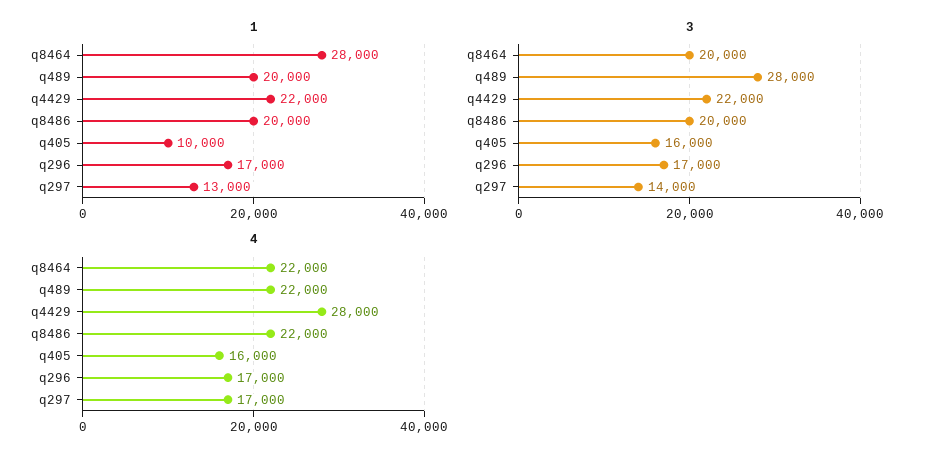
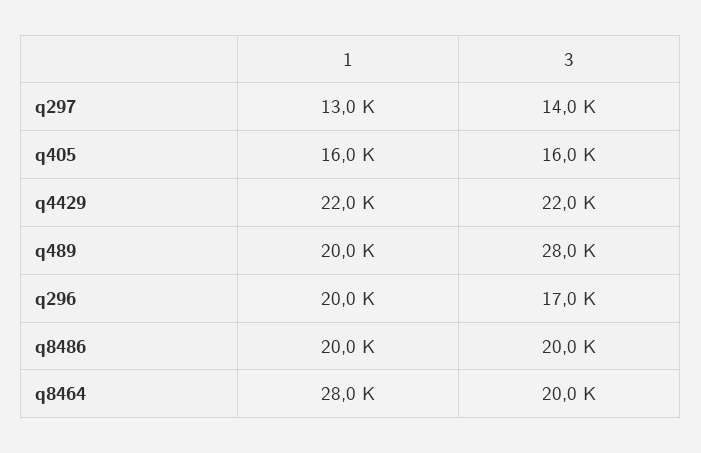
1, q405: 10000 -> 16000
1, q296: 17000 -> 20000
4, q8464: 22000 -> none
4, q489: 22000 -> none
4, q4429: 28000 -> none
4, q8486: 22000 -> none
4, q405: 16000 -> none
4, q296: 17000 -> none
4, q297: 17000 -> none

